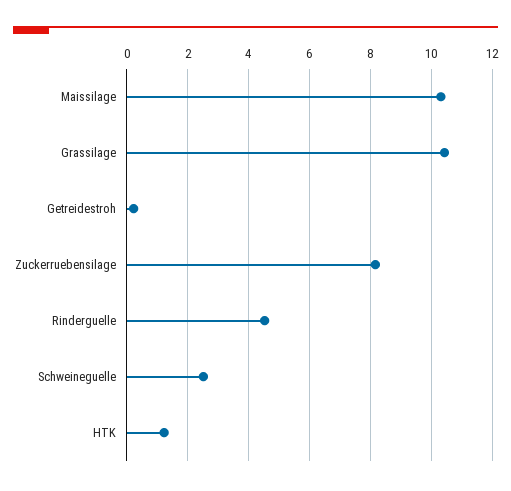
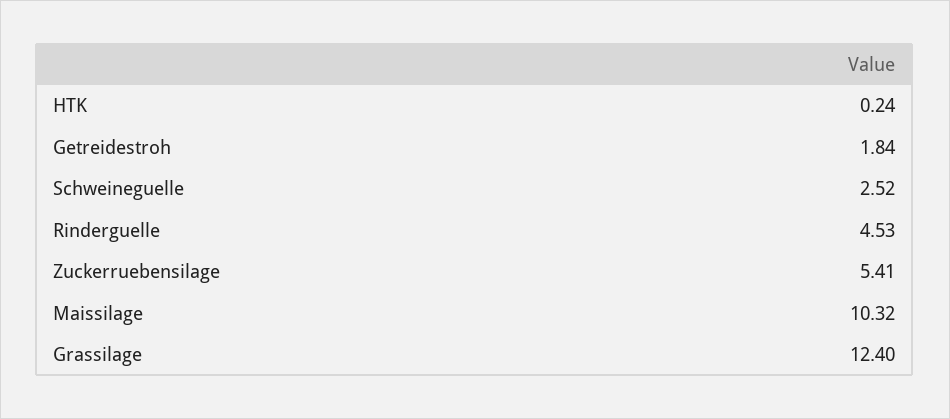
Grassilage: 10.4 -> 12.4
Getreidestroh: 0.2 -> 1.84
Zuckerruebensilage: 8.2 -> 5.41
HTK: 1.2 -> 0.24

